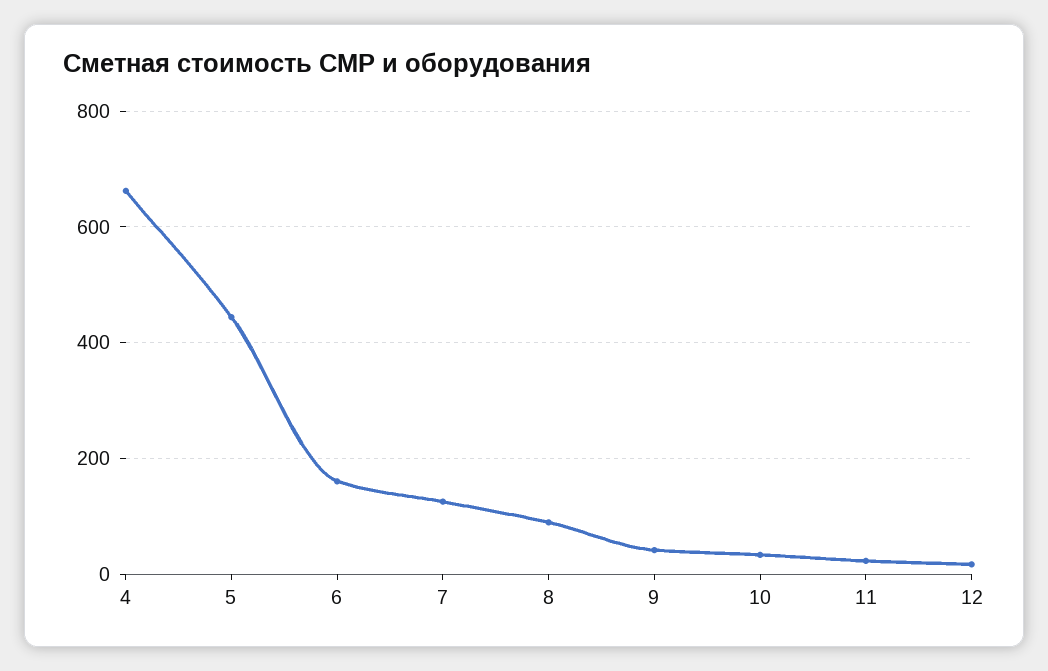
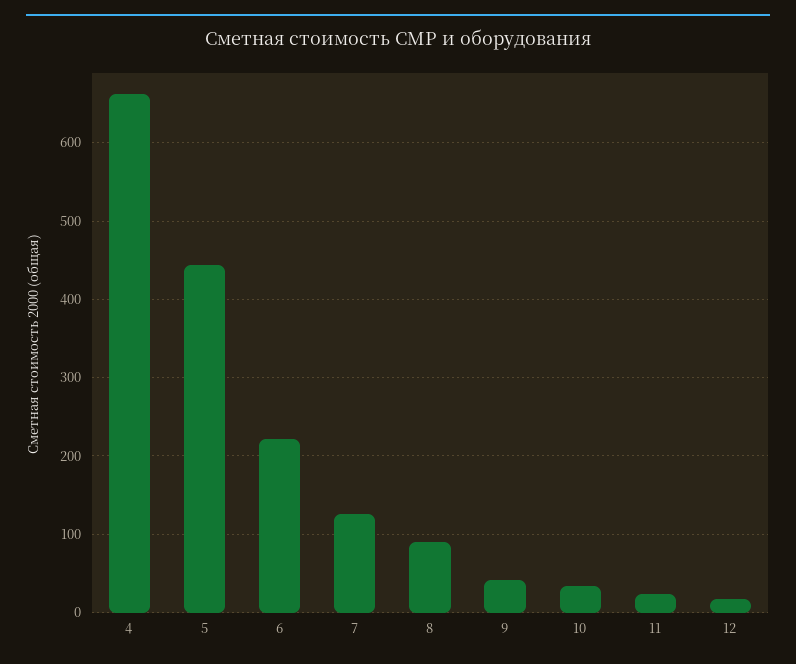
6: 160 -> 220

